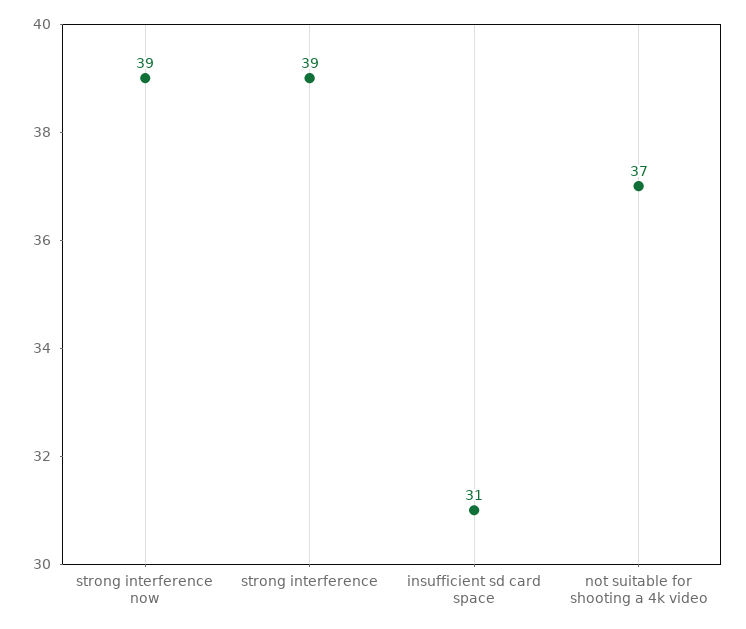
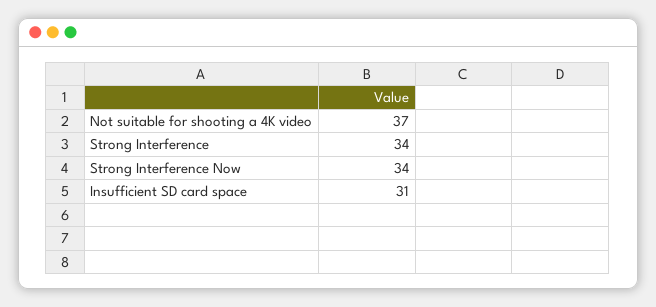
strong interference now: 39 -> 34
strong interference: 39 -> 34

